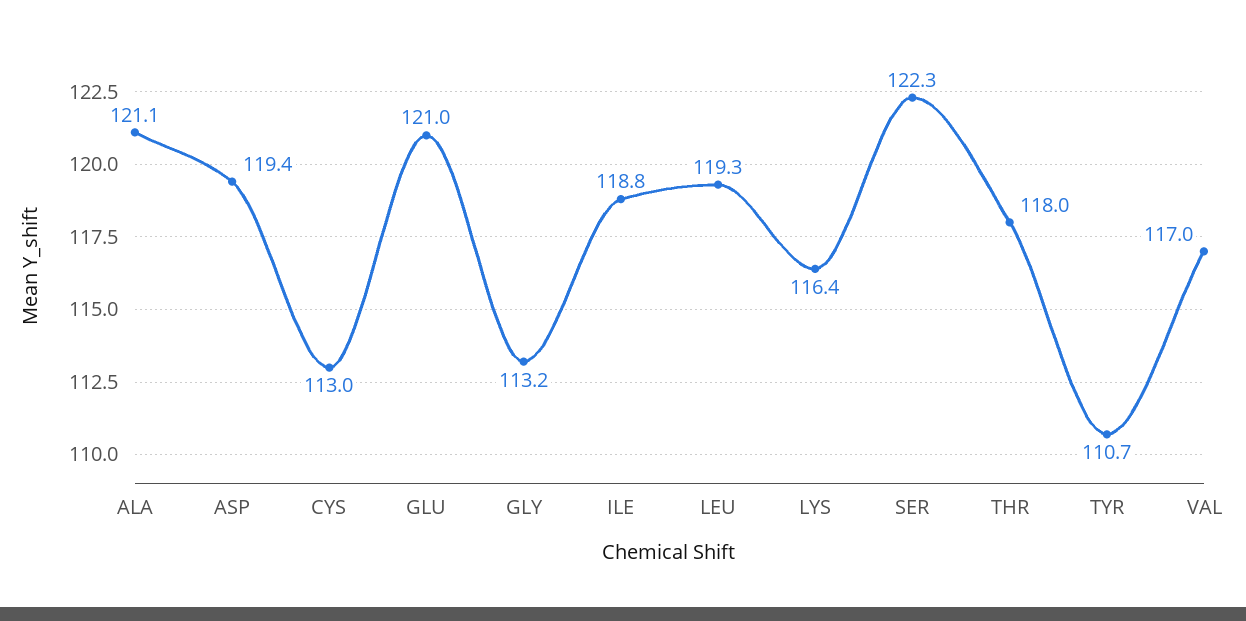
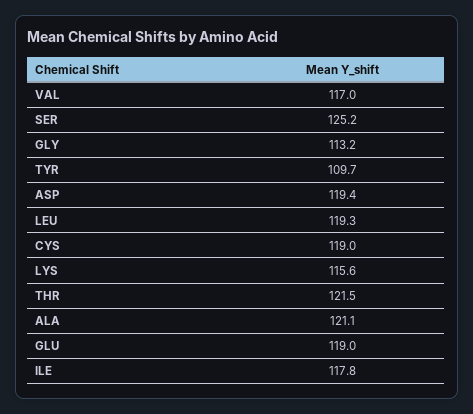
CYS: 113 -> 119
GLU: 121 -> 119
ILE: 118.8 -> 117.8
LYS: 116.4 -> 115.6
SER: 122.3 -> 125.2
THR: 118 -> 121.5
TYR: 110.7 -> 109.7

